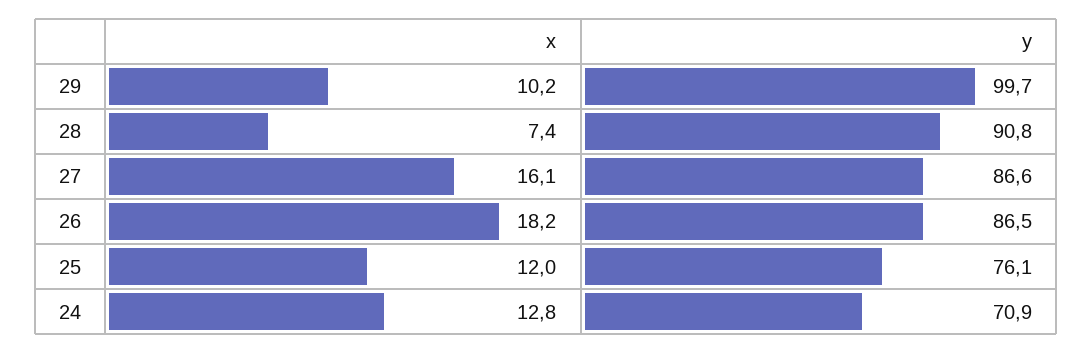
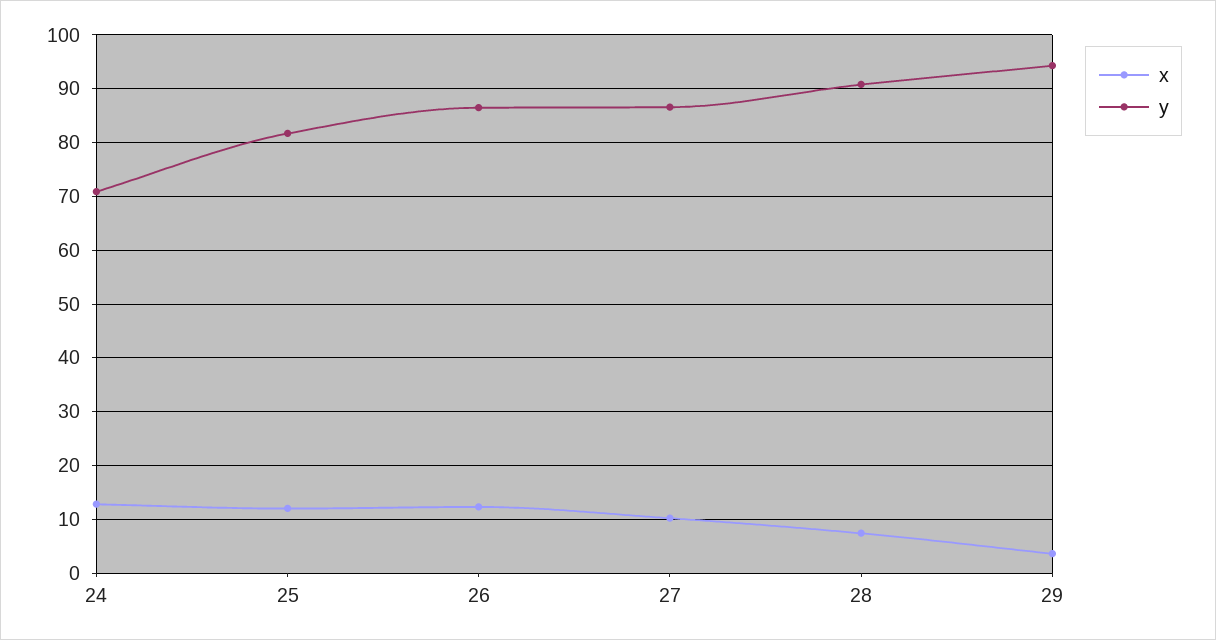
x, 29: 10.2 -> 4
y, 29: 99.7 -> 94
x, 27: 16.1 -> 10
x, 26: 18.2 -> 12
y, 25: 76.1 -> 82

